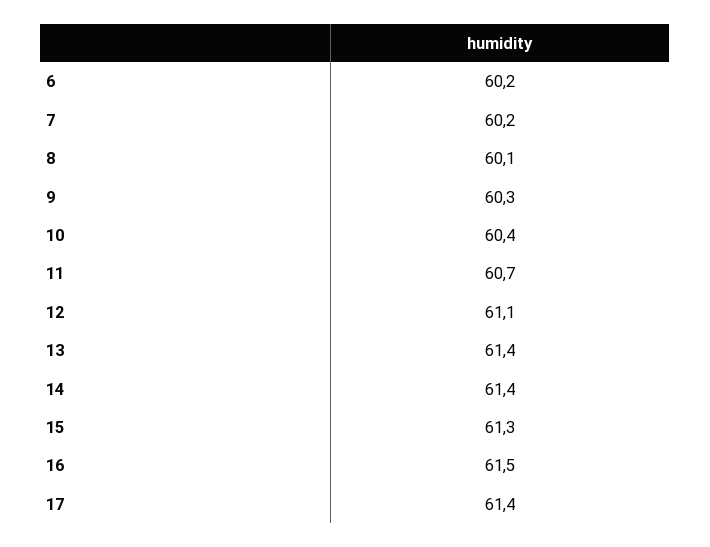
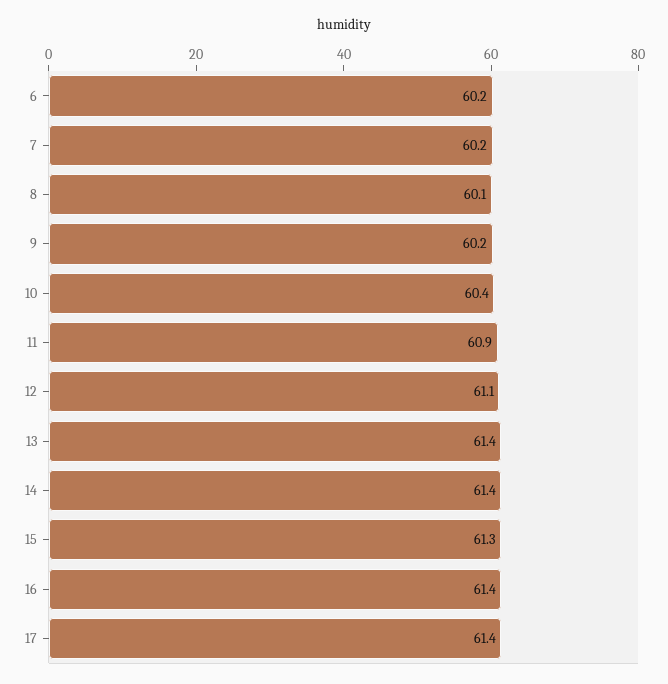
9: 60.3 -> 60.2
11: 60.7 -> 60.9
16: 61.5 -> 61.4

